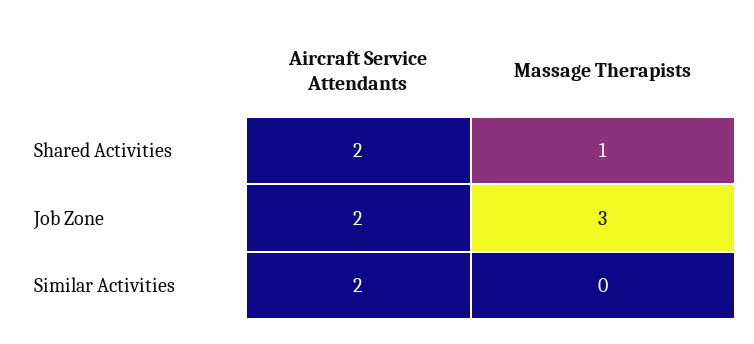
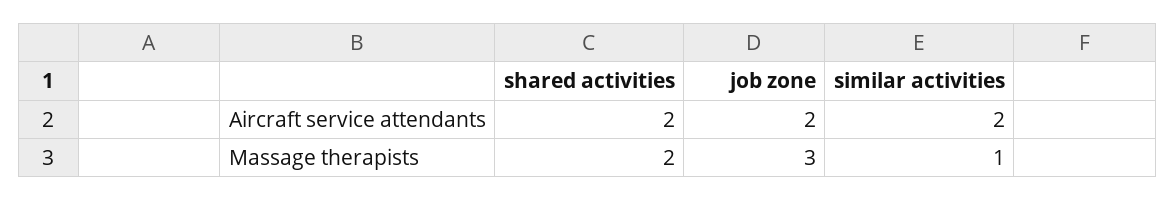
Massage Therapists, Shared Activities: 1 -> 2
Massage Therapists, Similar Activities: 0 -> 1

